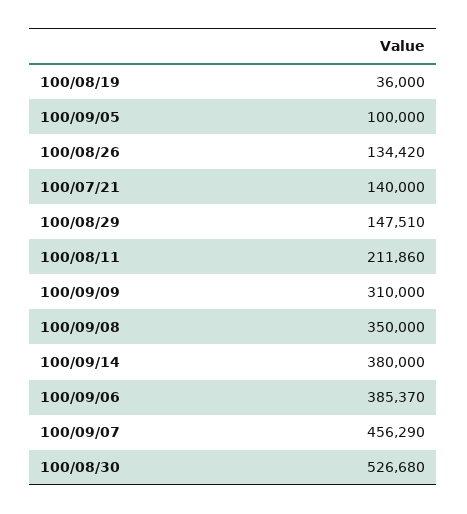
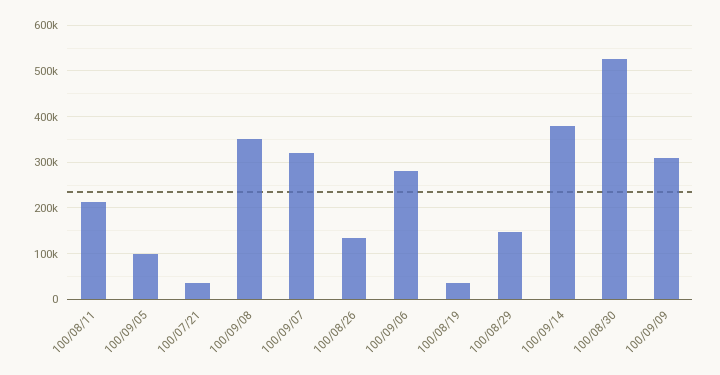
100/07/21: 140000 -> 40000
100/09/06: 385370 -> 280000
100/09/07: 456290 -> 320000

